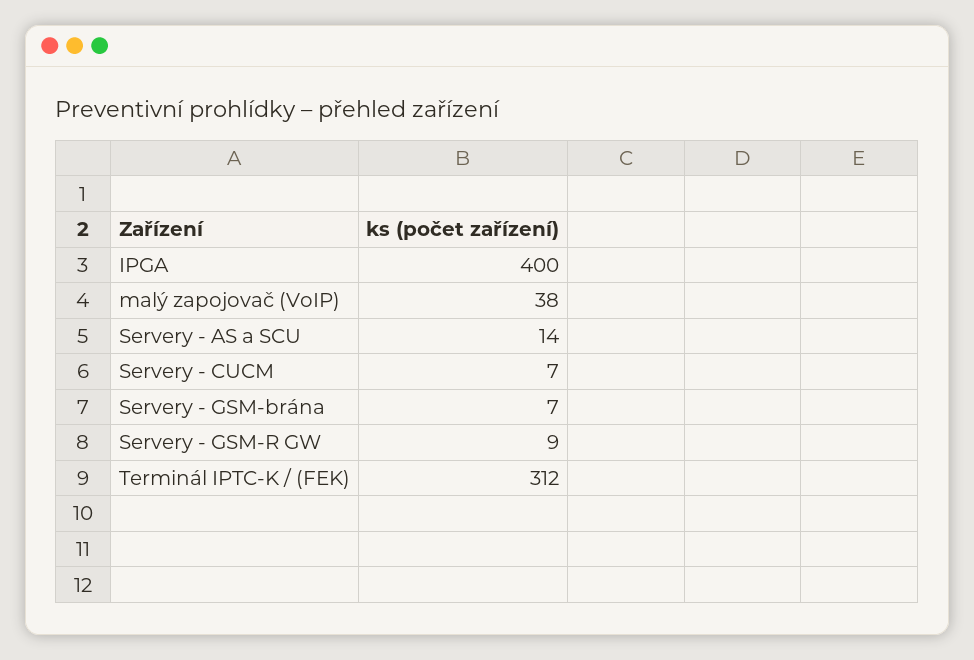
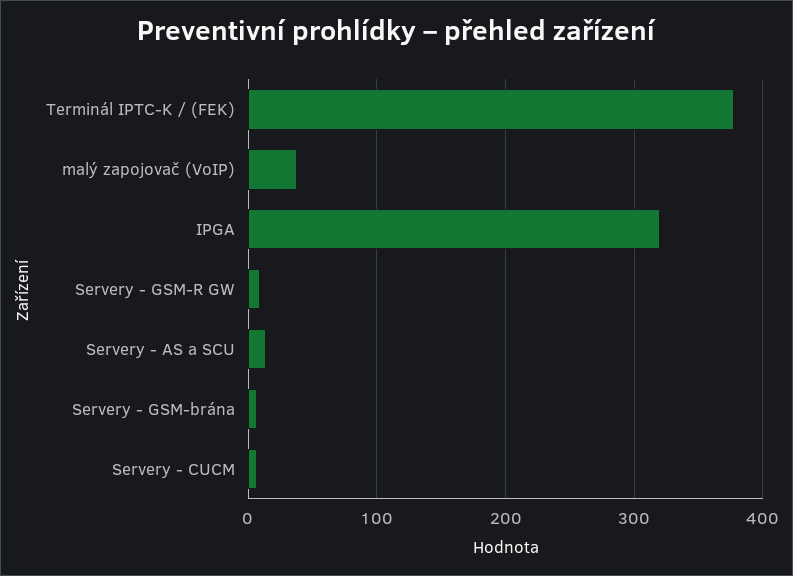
IPGA: 400 -> 320
Terminál IPTC-K / (FEK): 312 -> 380

